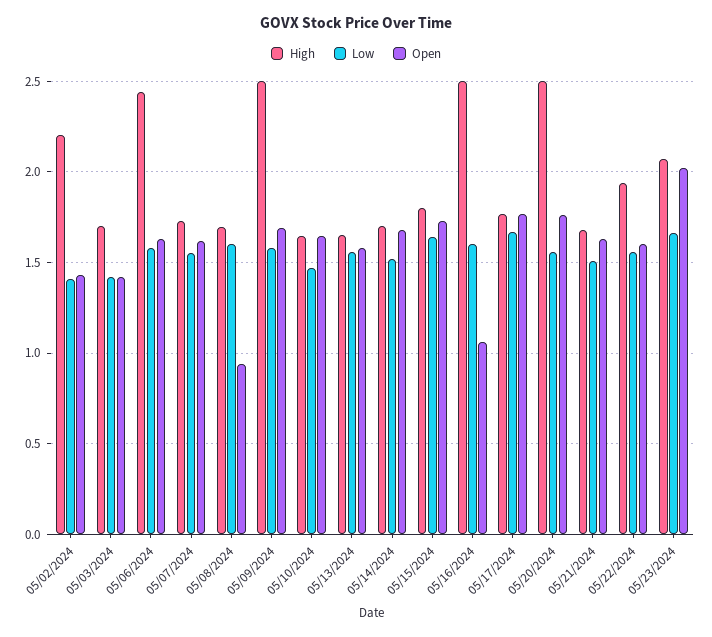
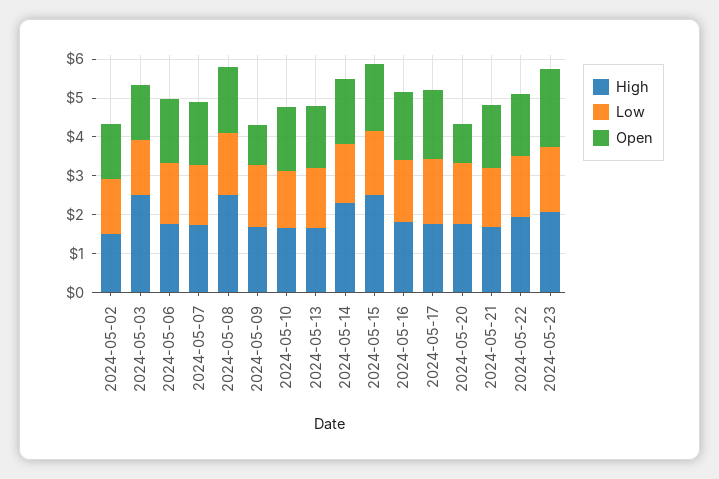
High, 05/02/2024: 2.2 -> 1.5
High, 05/03/2024: 1.7 -> 2.5
High, 05/06/2024: 2.45 -> 1.75
High, 05/08/2024: 1.7 -> 2.5
Open, 05/08/2024: 0.95 -> 1.75
High, 05/09/2024: 2.5 -> 1.75
Open, 05/09/2024: 1.7 -> 1
High, 05/14/2024: 1.7 -> 2.25
High, 05/15/2024: 1.8 -> 2.5
High, 05/16/2024: 2.5 -> 1.75
Open, 05/16/2024: 1.05 -> 1.75
High, 05/20/2024: 2.5 -> 1.75
Open, 05/20/2024: 1.75 -> 1

